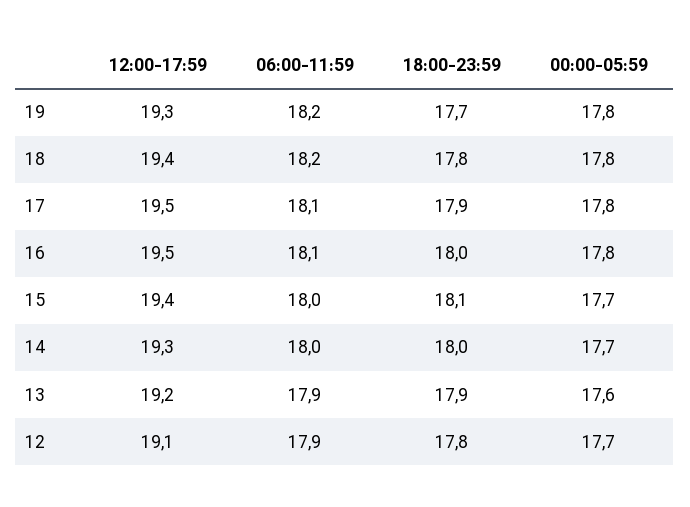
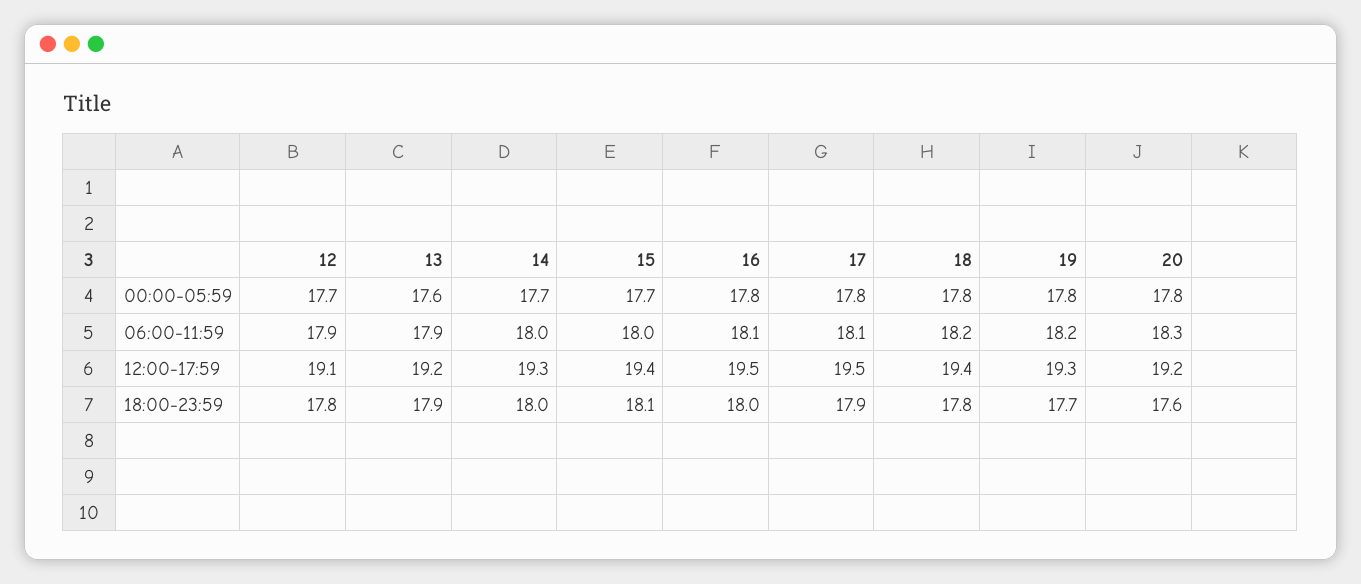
00:00-05:59, 20: none -> 17.8
06:00-11:59, 20: none -> 18.3
12:00-17:59, 20: none -> 19.2
18:00-23:59, 20: none -> 17.6

